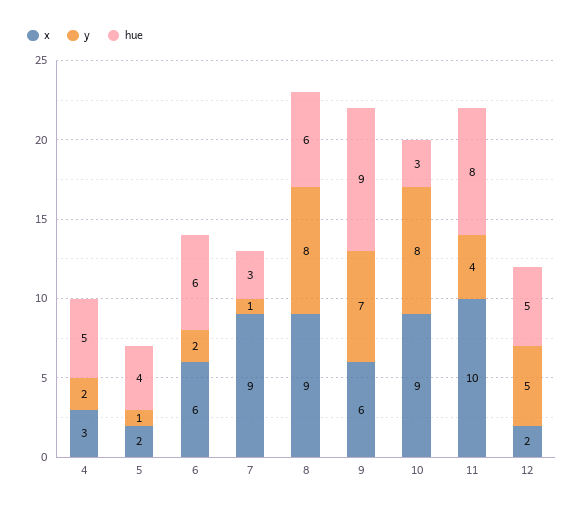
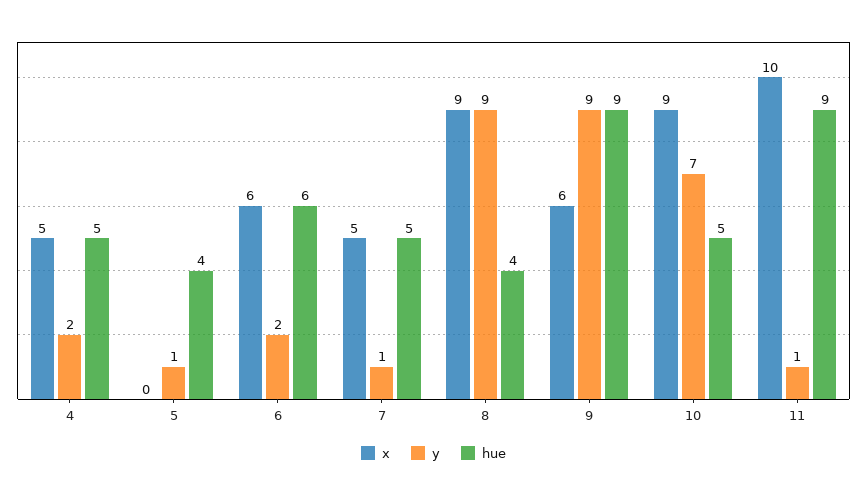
x, 4: 3 -> 5
x, 5: 2 -> 0
x, 7: 9 -> 5
hue, 7: 3 -> 5
y, 8: 8 -> 9
hue, 8: 6 -> 4
y, 9: 7 -> 9
y, 10: 8 -> 7
hue, 10: 3 -> 5
y, 11: 4 -> 1
hue, 11: 8 -> 9
x, 12: 2 -> none
y, 12: 5 -> none
hue, 12: 5 -> none

